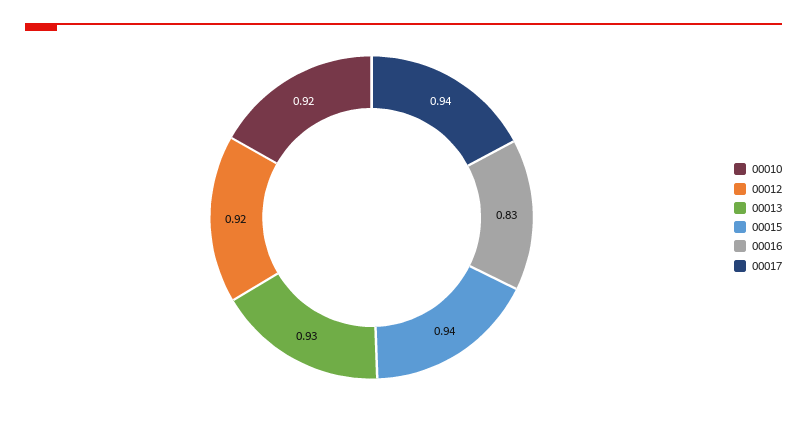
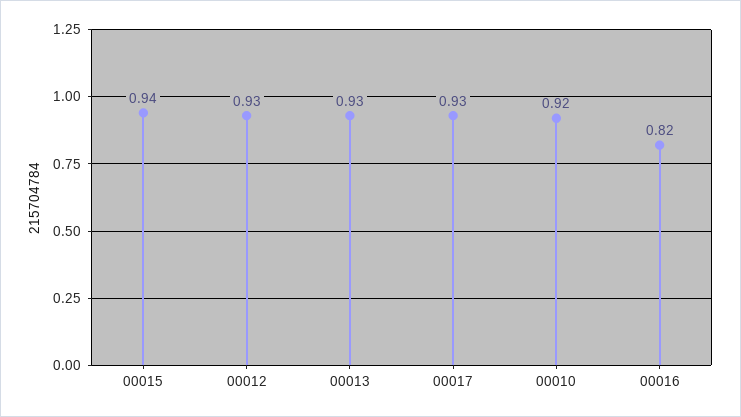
00012: 0.92 -> 0.93
00016: 0.83 -> 0.82
00017: 0.94 -> 0.93

